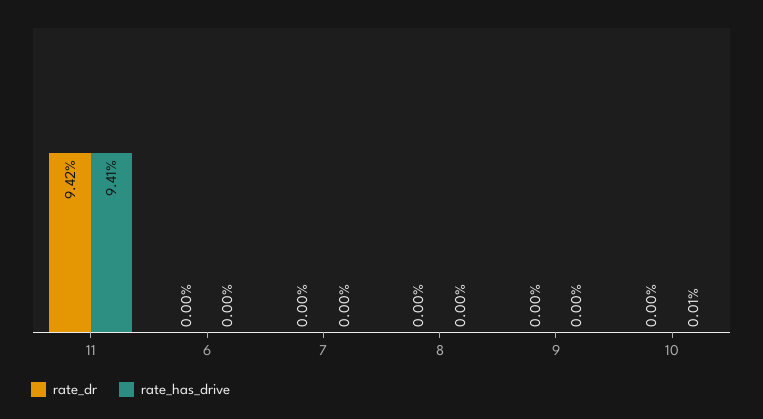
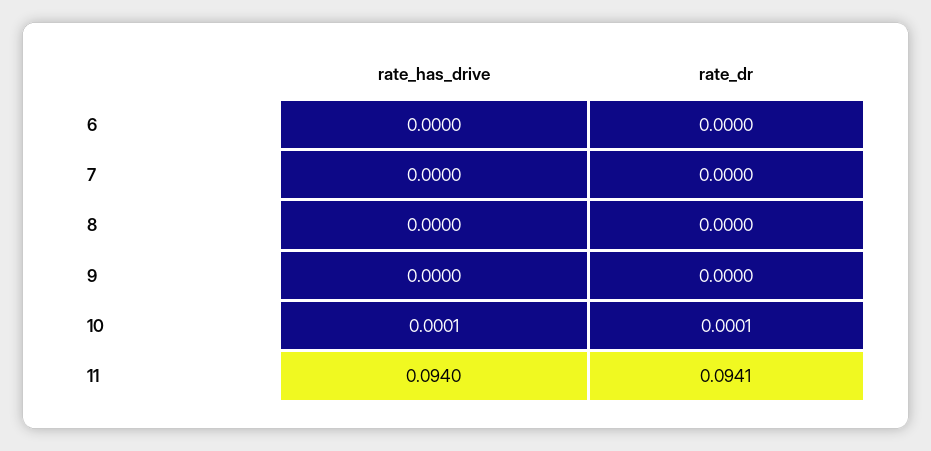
rate_dr, 11: 0.0942 -> 0.0941
rate_has_drive, 11: 0.0941 -> 0.094
rate_dr, 10: 0 -> 0.0001

